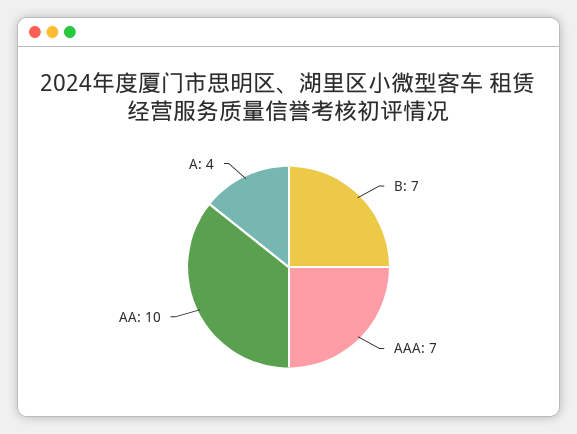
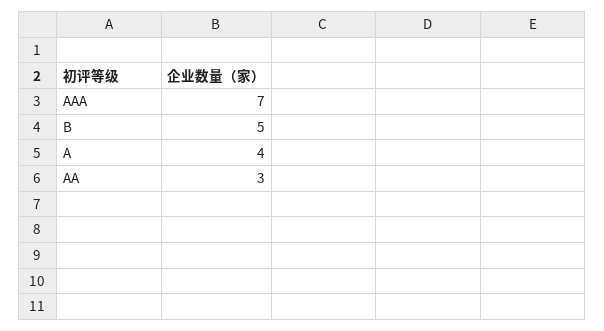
B: 7 -> 5
AA: 10 -> 3

